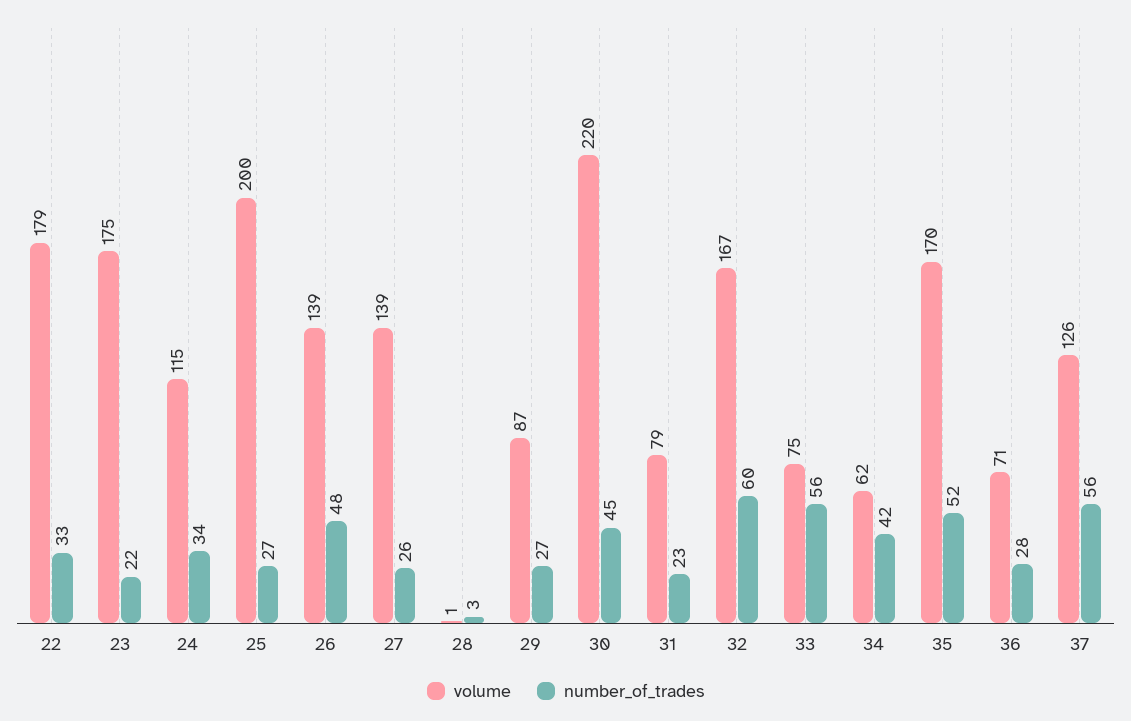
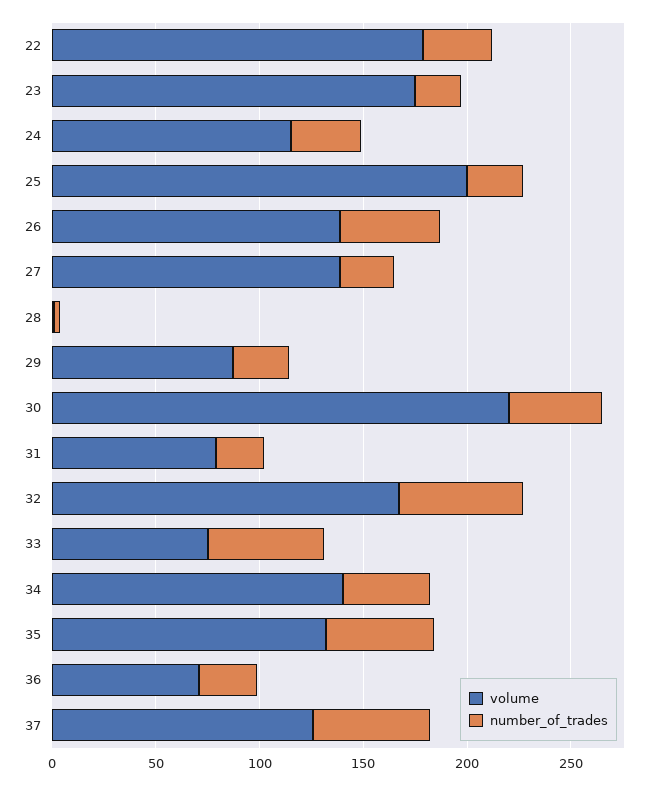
volume, 34: 62 -> 140
volume, 35: 170 -> 130

